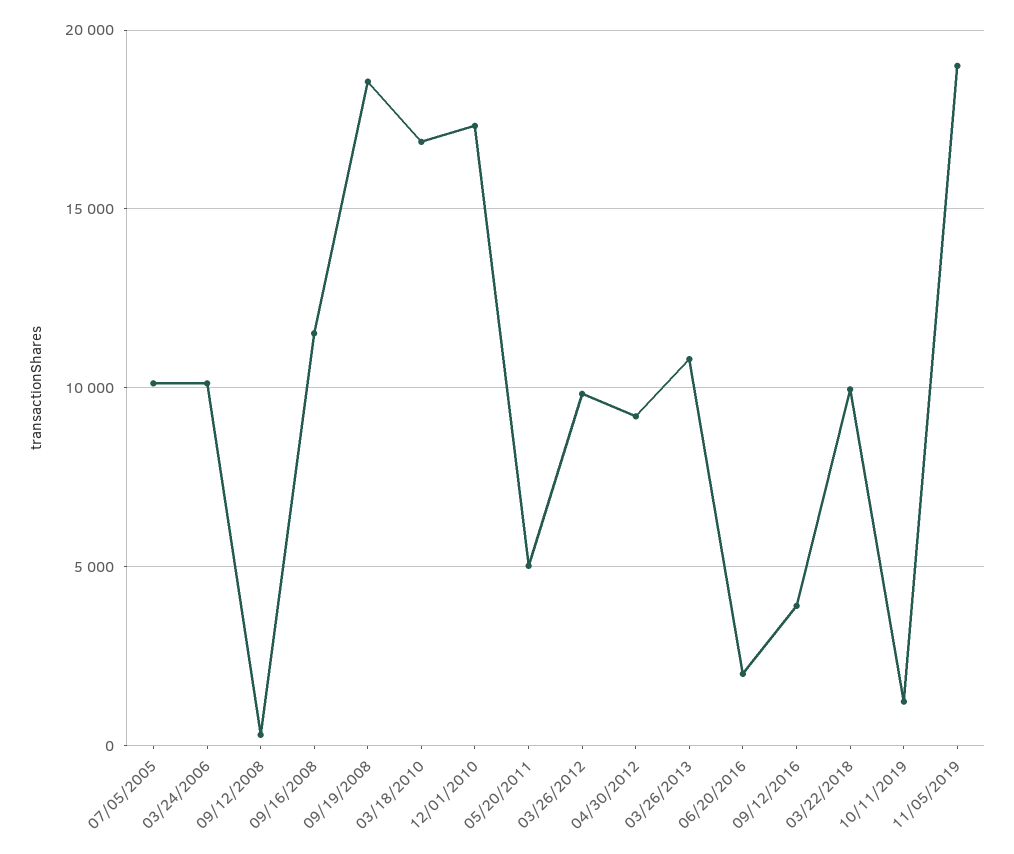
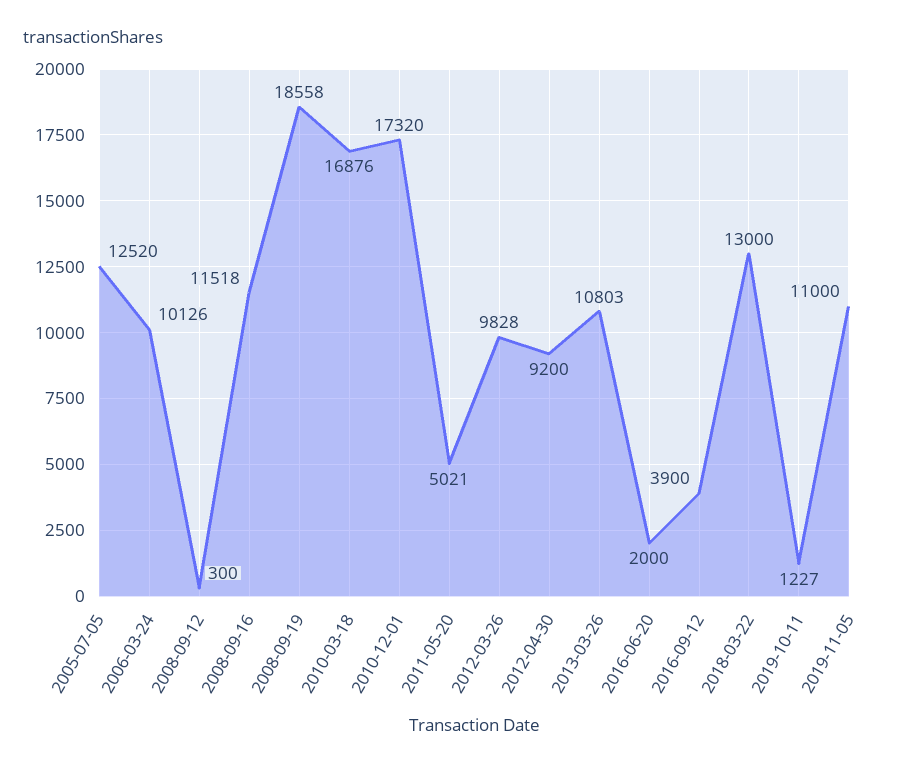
07/05/2005: 10000 -> 12520
03/22/2018: 10000 -> 13000
11/05/2019: 19000 -> 11000

